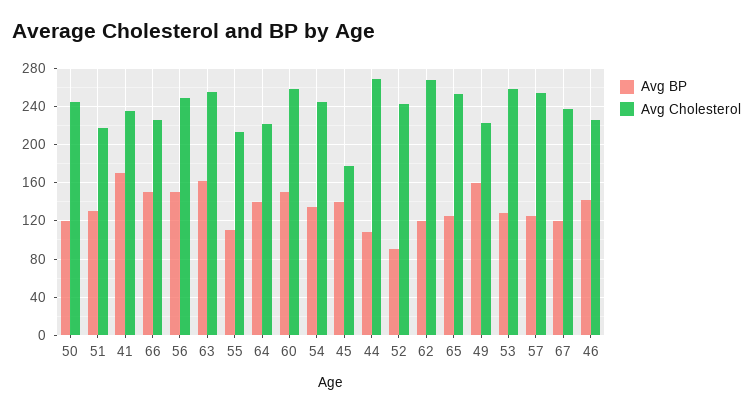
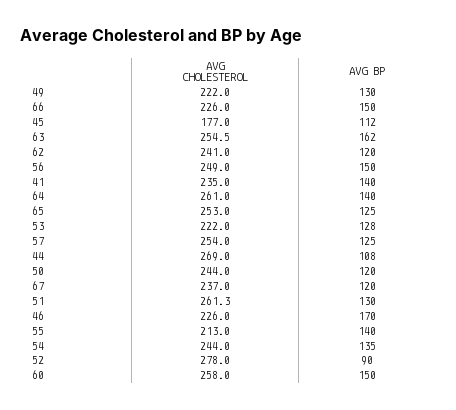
Avg Cholesterol, 51: 220 -> 261.3
Avg BP, 41: 170 -> 140
Avg BP, 55: 110 -> 140
Avg Cholesterol, 64: 220 -> 261
Avg BP, 45: 140 -> 112
Avg Cholesterol, 52: 240 -> 278
Avg Cholesterol, 62: 270 -> 241
Avg BP, 49: 160 -> 130
Avg Cholesterol, 53: 260 -> 222
Avg BP, 46: 140 -> 170

